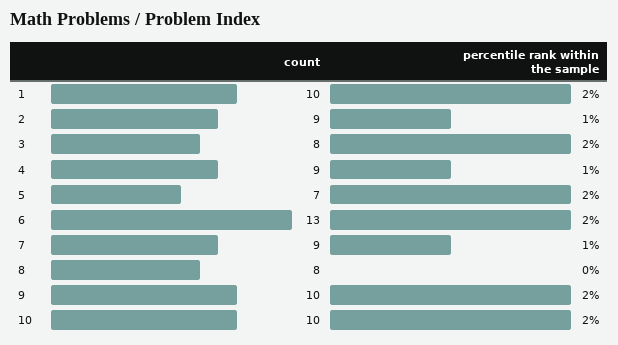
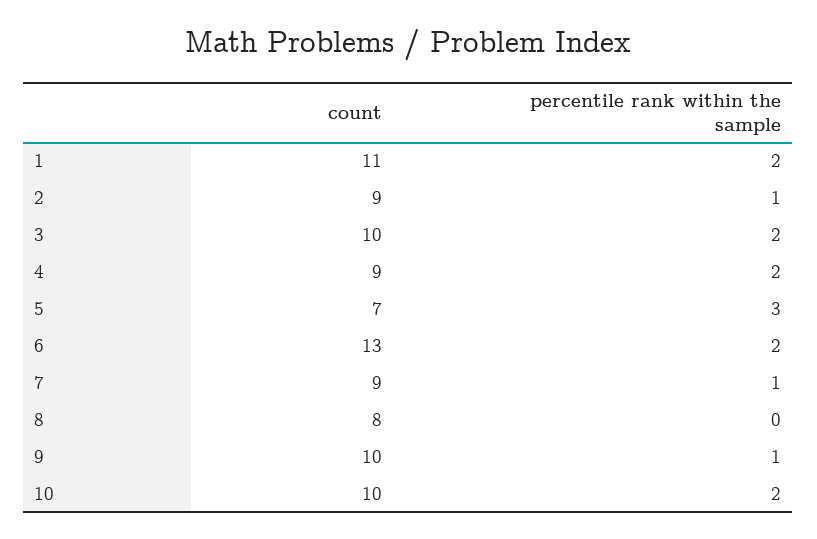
count, 1: 10 -> 11
count, 3: 8 -> 10
percentile rank within the sample, 4: 1 -> 2
percentile rank within the sample, 5: 2 -> 3
percentile rank within the sample, 9: 2 -> 1

